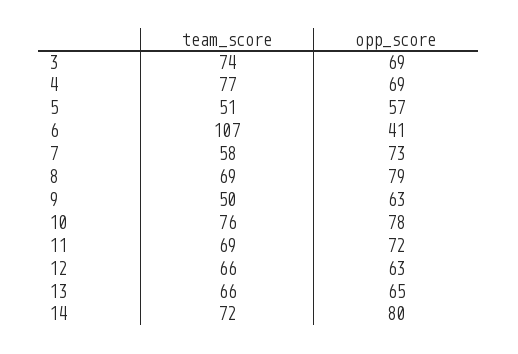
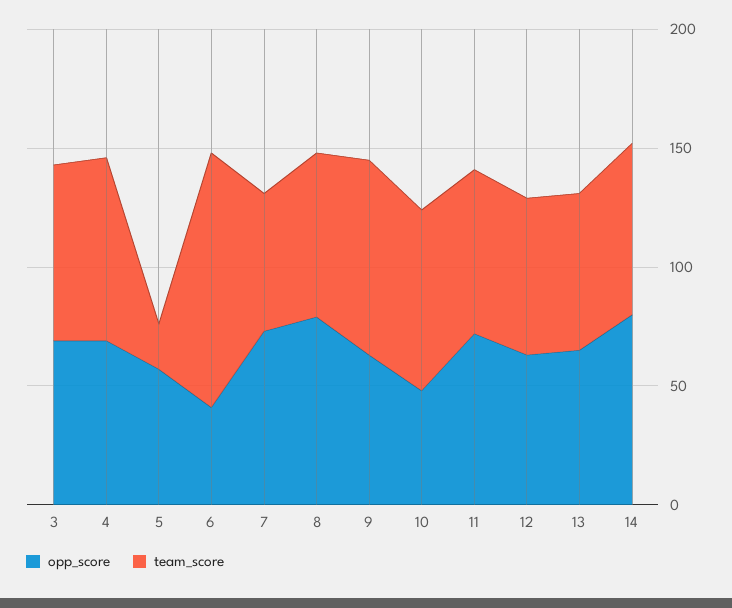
team_score, 5: 51 -> 20
team_score, 9: 50 -> 80
opp_score, 10: 78 -> 50

